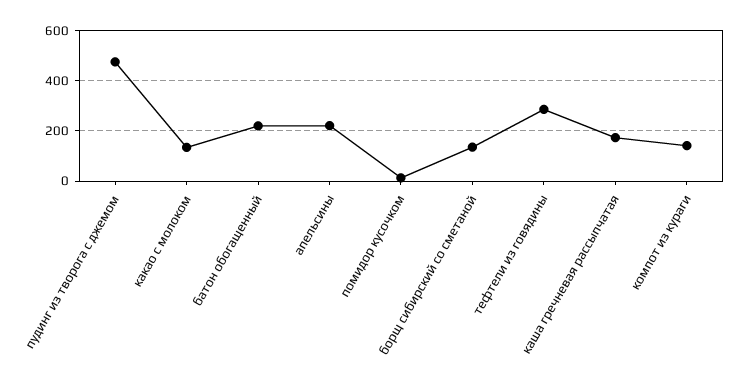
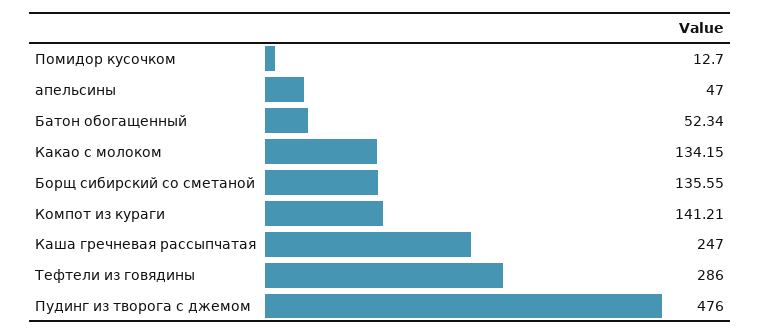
батон обогащенный: 225 -> 52.34
апельсины: 225 -> 47
каша гречневая рассыпчатая: 175 -> 247

